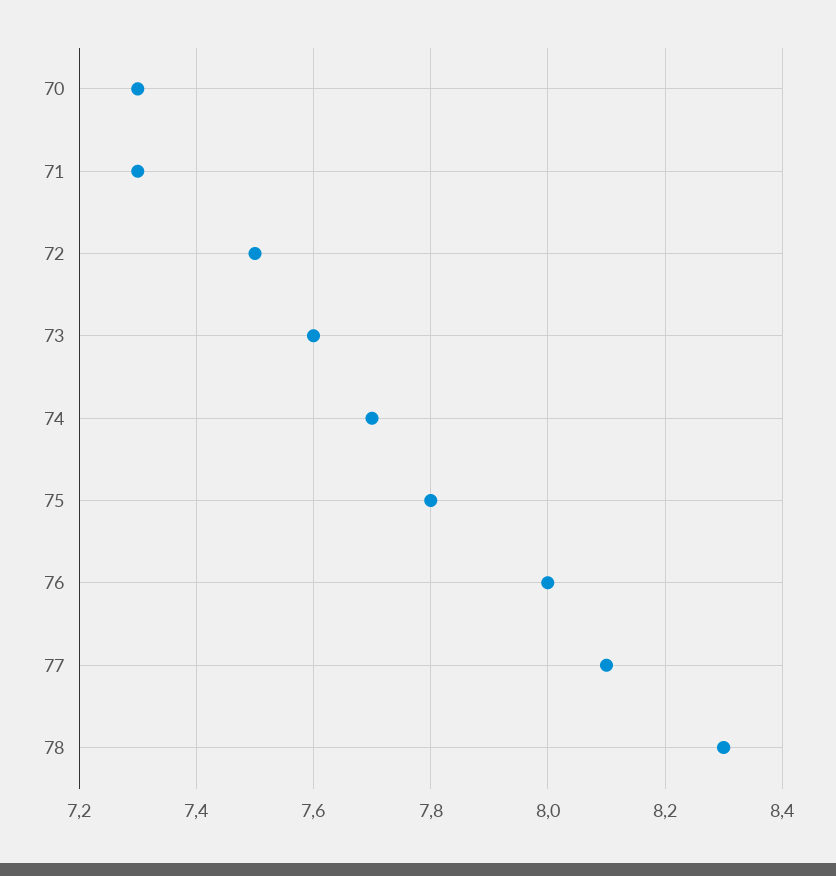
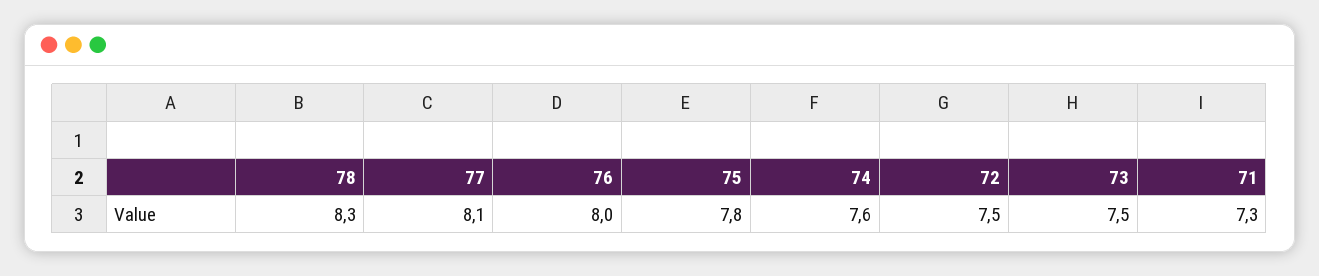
70: 7.3 -> none
73: 7.6 -> 7.5
74: 7.7 -> 7.6

